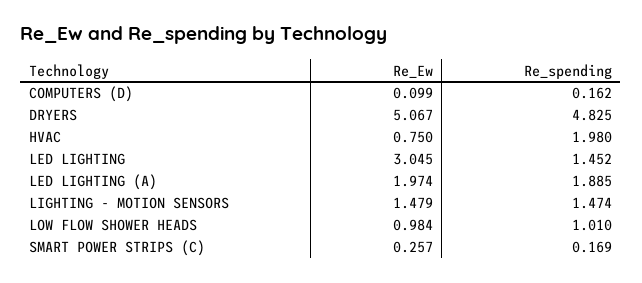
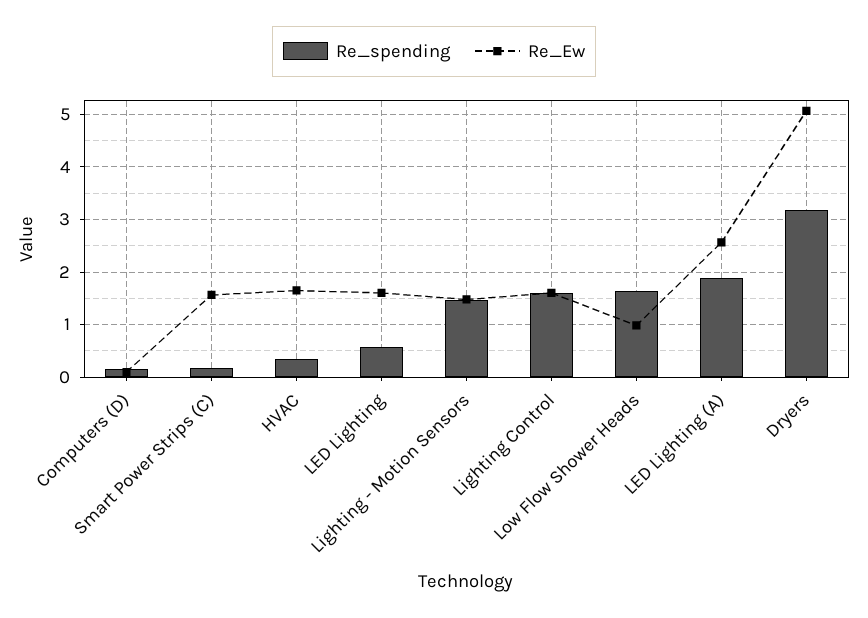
Re_spending, DRYERS: 4.825 -> 3.2
Re_Ew, HVAC: 0.75 -> 1.6
Re_spending, HVAC: 1.98 -> 0.4
Re_Ew, LED LIGHTING: 3.045 -> 1.6
Re_spending, LED LIGHTING: 1.452 -> 0.6
Re_Ew, LED LIGHTING (A): 1.974 -> 2.6
Re_spending, LOW FLOW SHOWER HEADS: 1.01 -> 1.6
Re_Ew, SMART POWER STRIPS (C): 0.257 -> 1.6
Re_spending, Lighting Control: none -> 1.6
Re_Ew, Lighting Control: none -> 1.6

